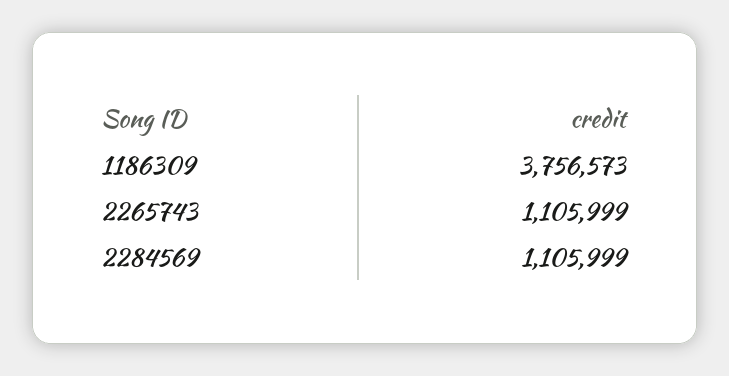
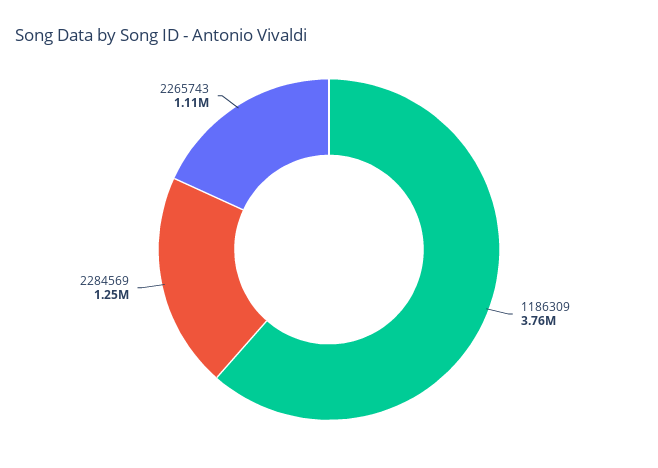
2284569: 1105999 -> 1250000

